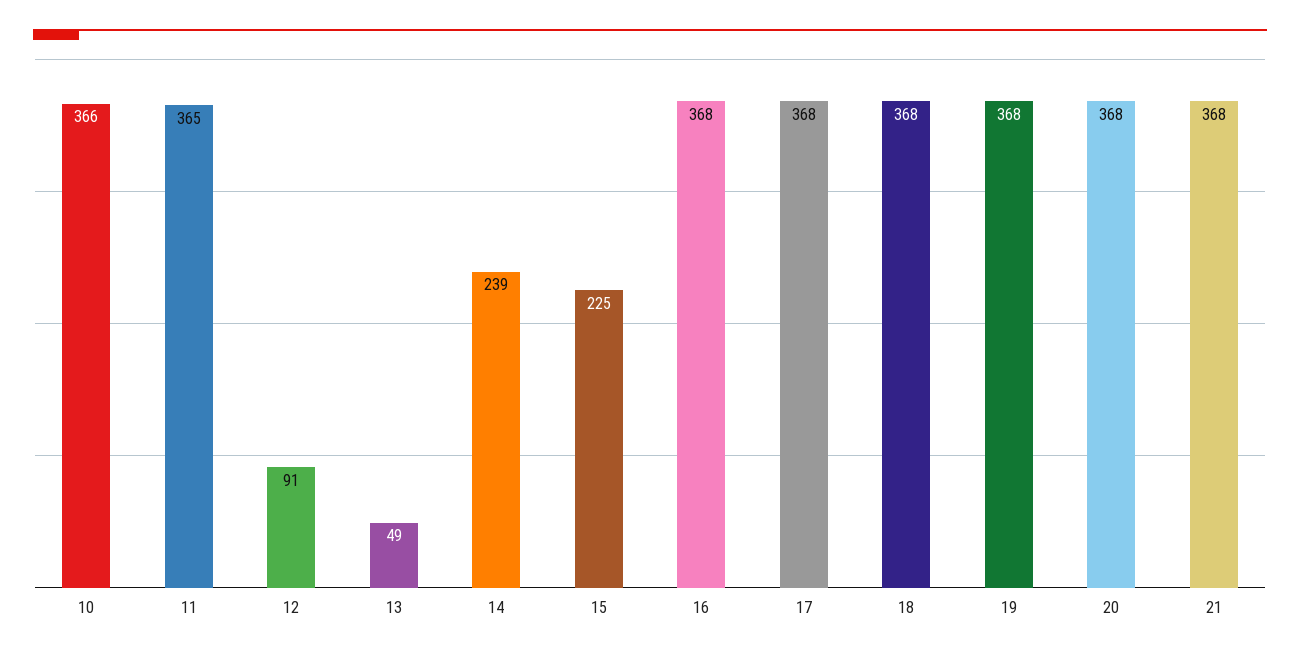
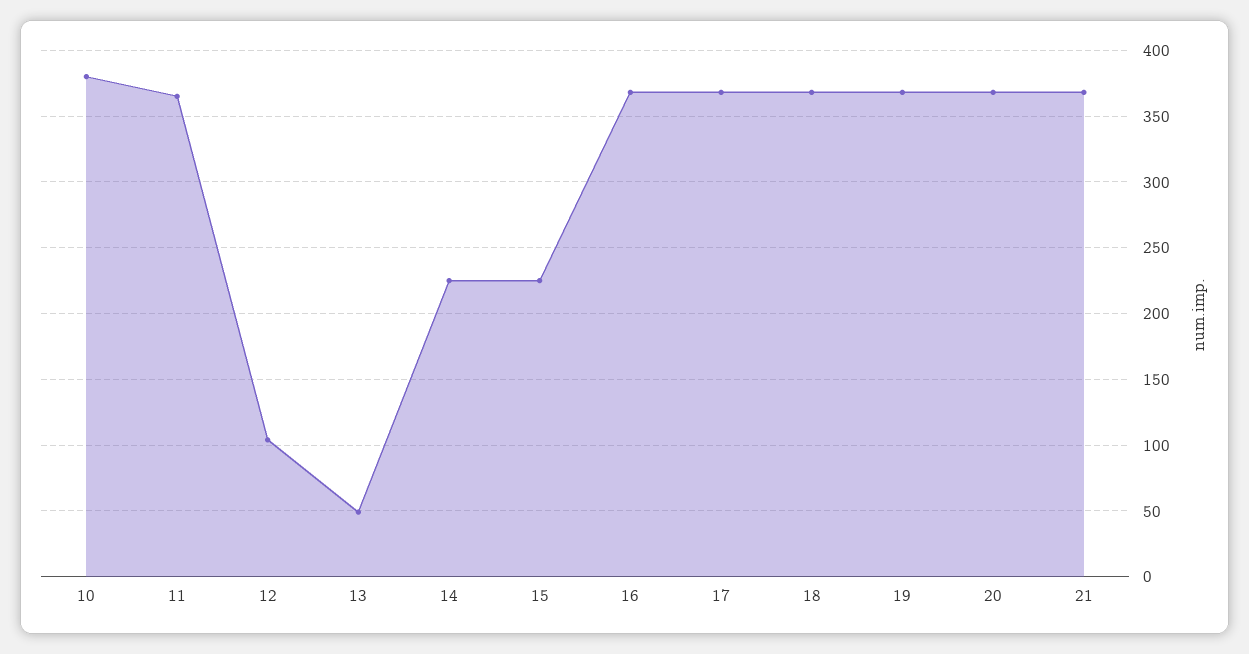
10: 366 -> 380
12: 91 -> 105
14: 239 -> 225

